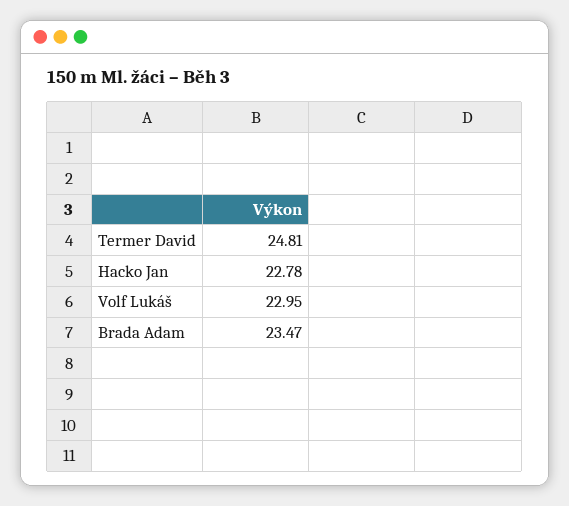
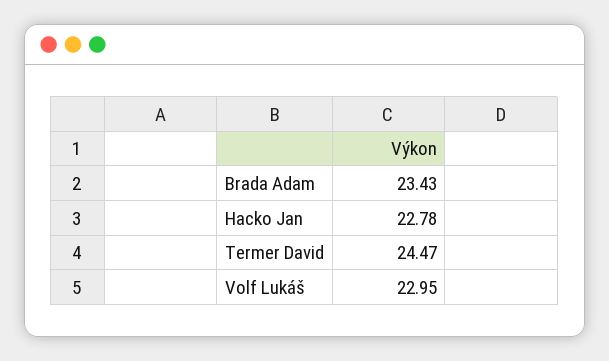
Termer David: 24.81 -> 24.47
Brada Adam: 23.47 -> 23.43

